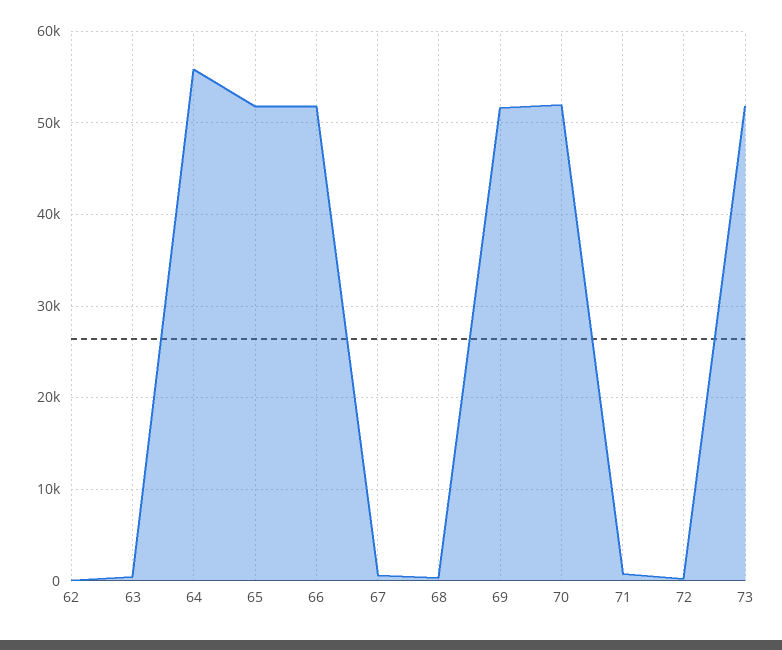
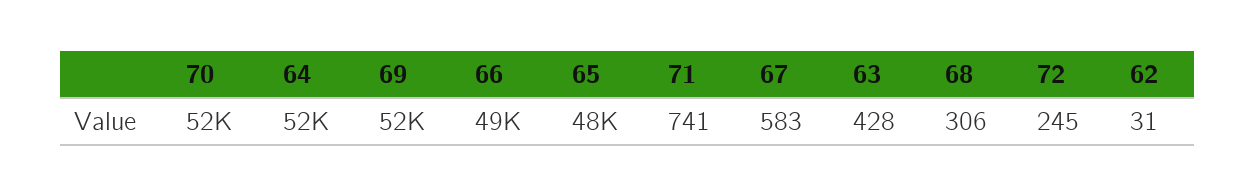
64: 56000 -> 52000
65: 52000 -> 48000
66: 52000 -> 49000
73: 52000 -> none

